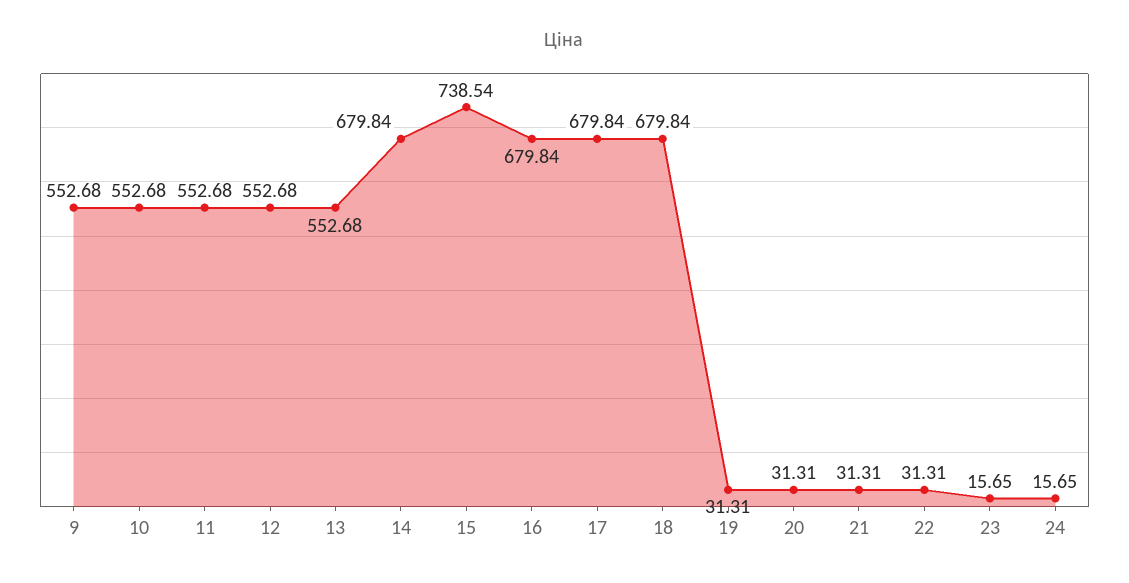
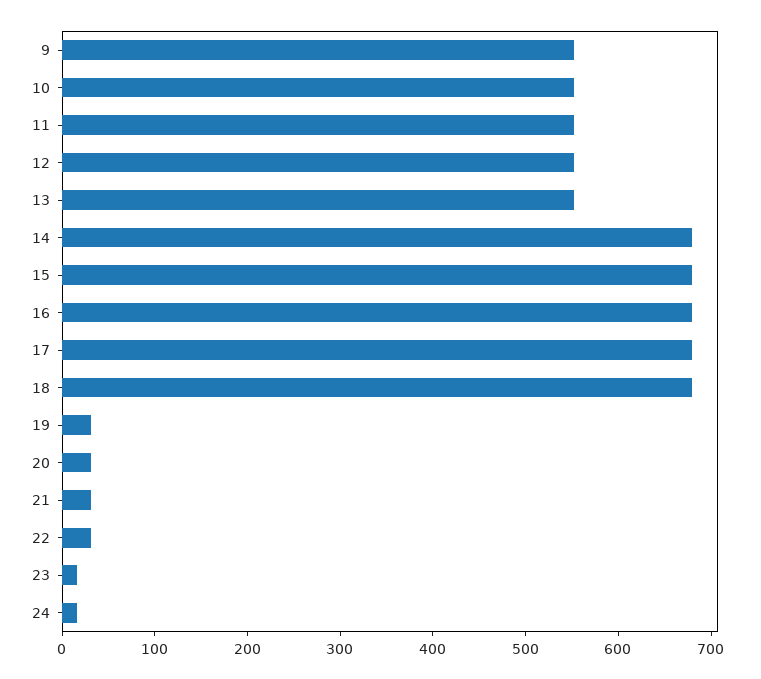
15: 738.54 -> 680

